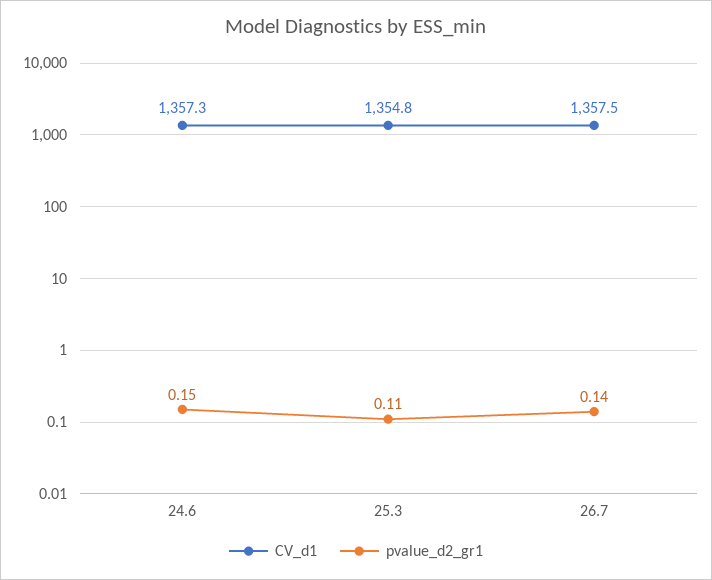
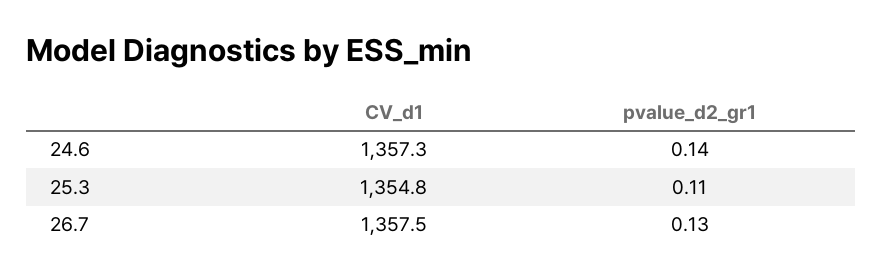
pvalue_d2_gr1, 24.6: 0.15 -> 0.14
pvalue_d2_gr1, 26.7: 0.14 -> 0.13

